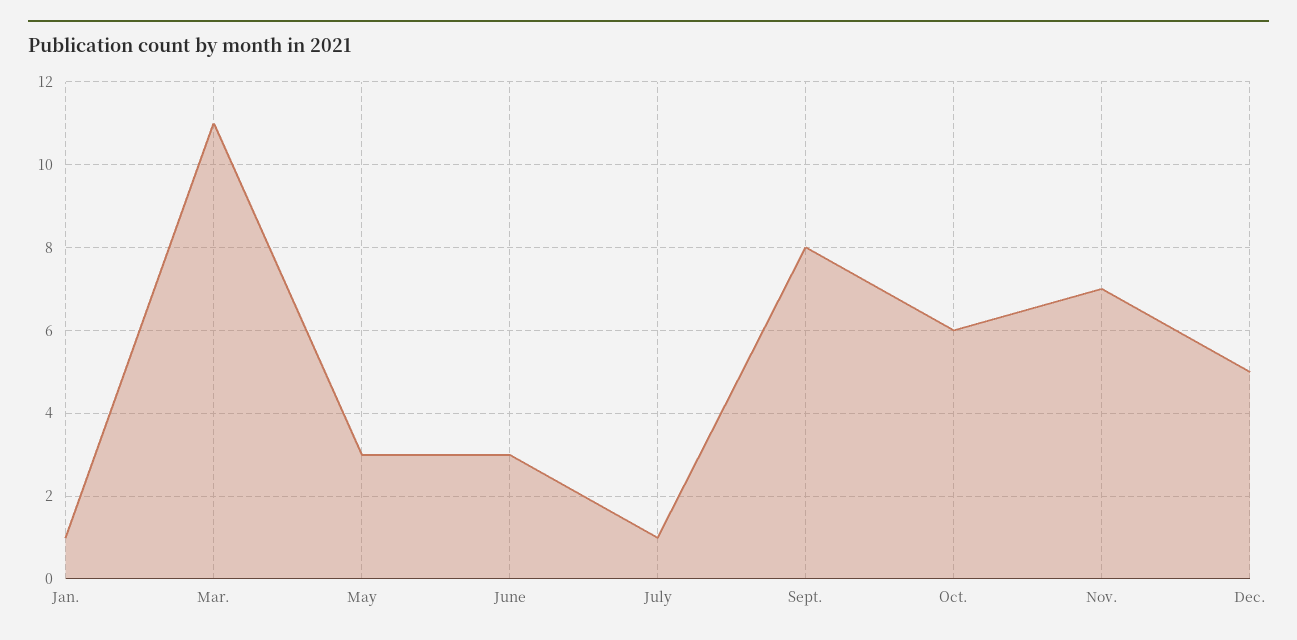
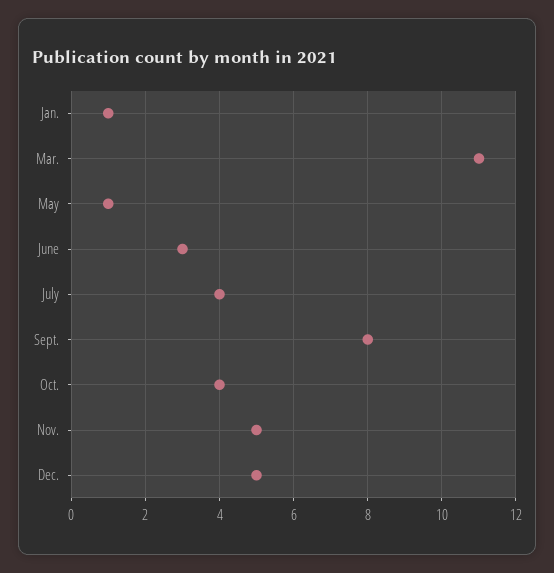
May: 3 -> 1
July: 1 -> 4
Oct.: 6 -> 4
Nov.: 7 -> 5

